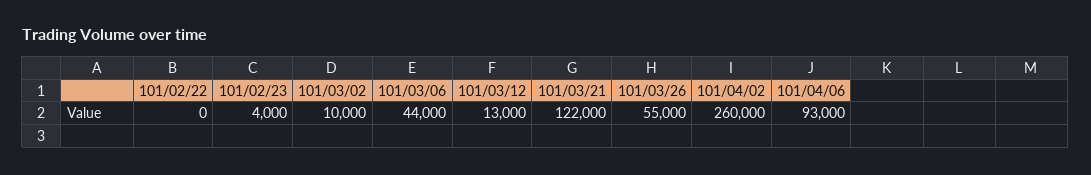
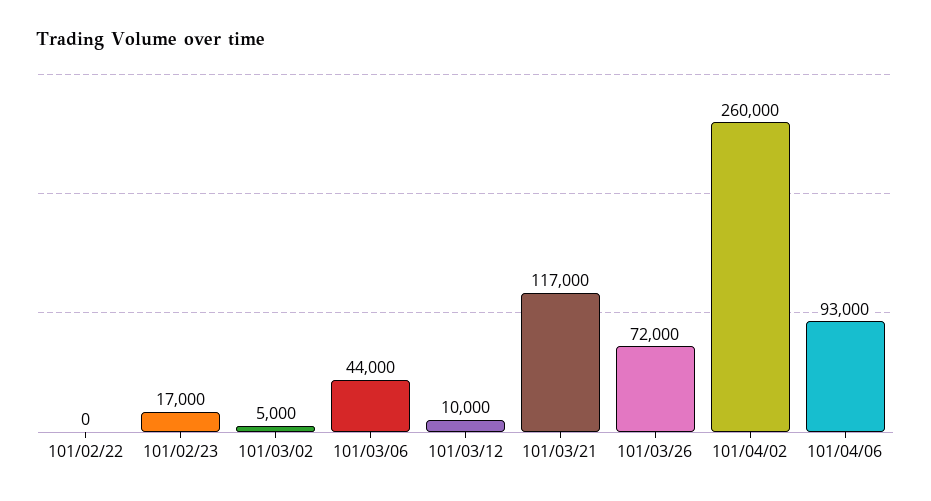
101/02/23: 4000 -> 17000
101/03/02: 10000 -> 5000
101/03/12: 13000 -> 10000
101/03/21: 122000 -> 117000
101/03/26: 55000 -> 72000

